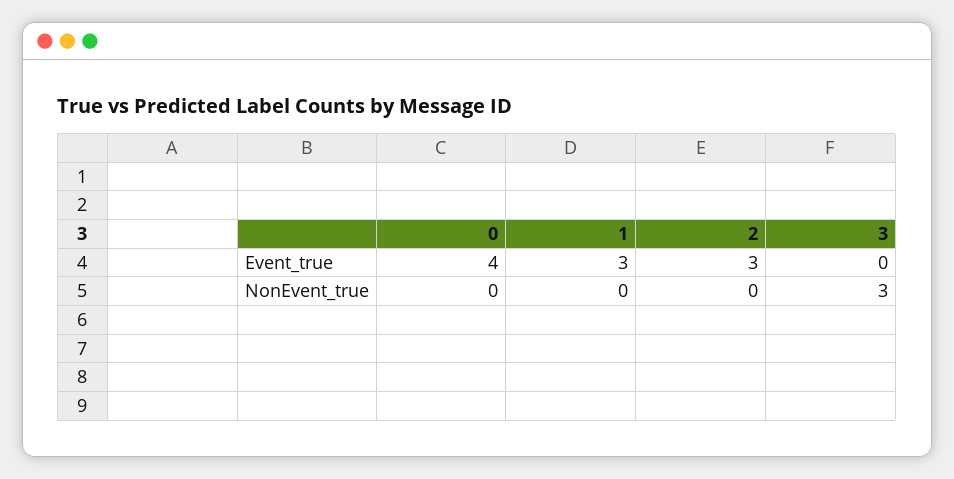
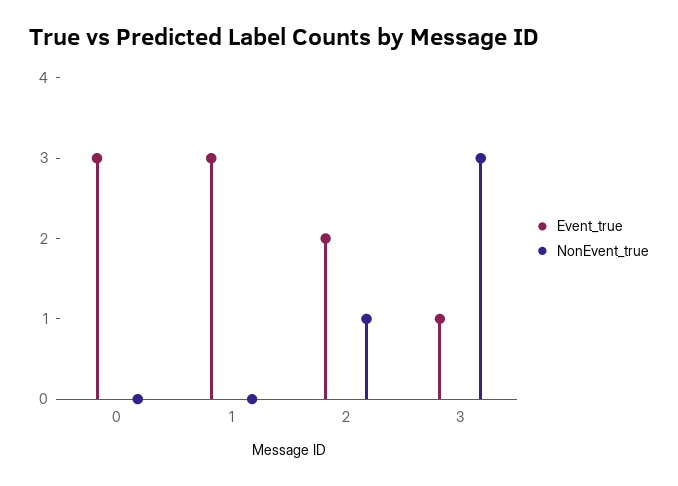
Event_true, 0: 4 -> 3
Event_true, 2: 3 -> 2
Event_true, 3: 0 -> 1
NonEvent_true, 2: 0 -> 1

